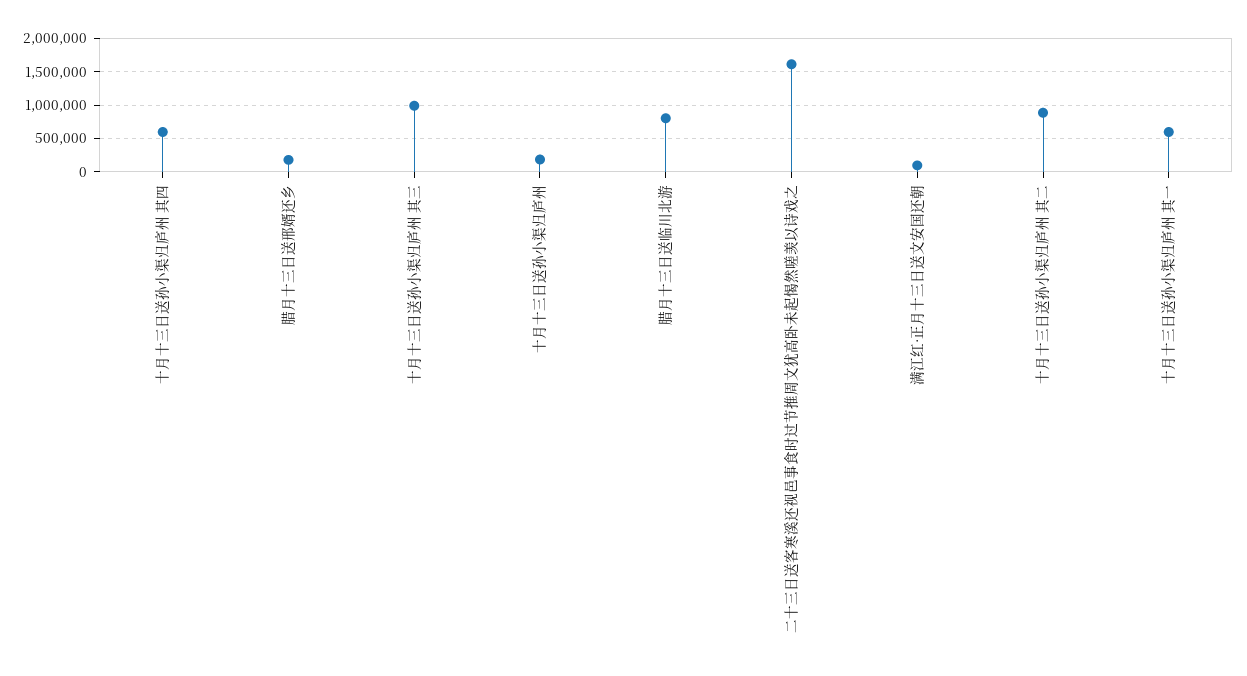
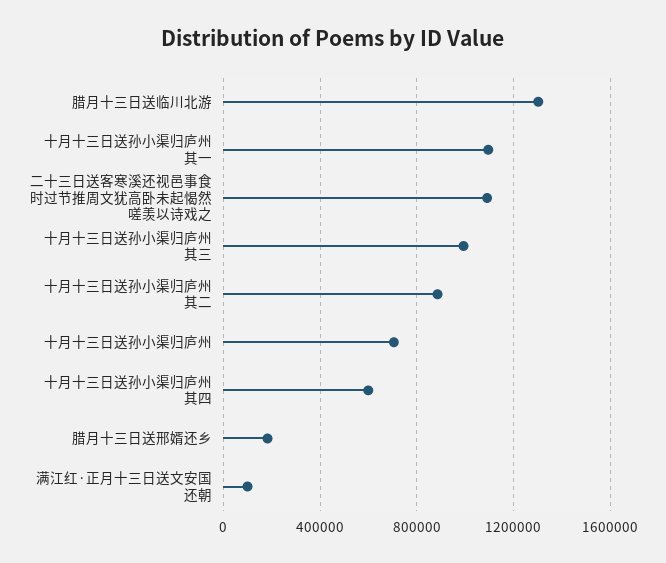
十月十三日送孙小渠归庐州: 200000 -> 700000
腊月十三日送临川北游: 800000 -> 1300000
二十三日送客寒溪还视邑事食时过节推周文犹高卧未起愒然嗟羡以诗戏之: 1600000 -> 1100000
十月十三日送孙小渠归庐州 其一: 600000 -> 1100000

